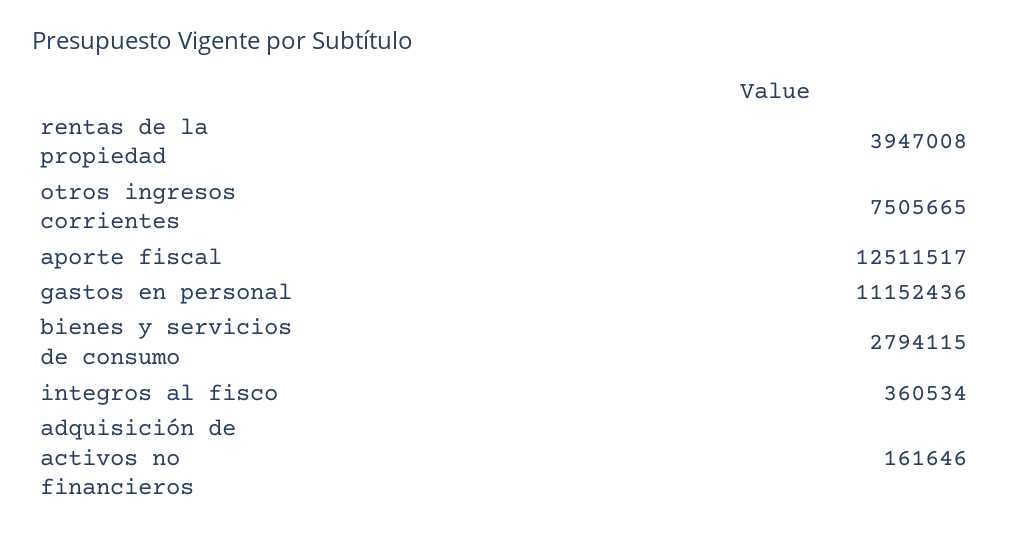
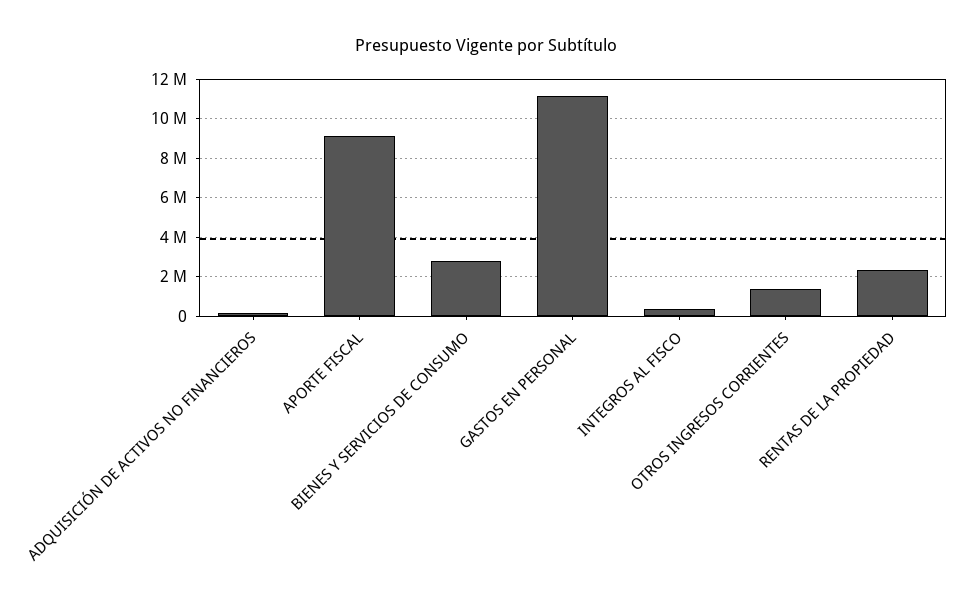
rentas de la propiedad: 3947008 -> 2500000
otros ingresos corrientes: 7505665 -> 1500000
aporte fiscal: 12511517 -> 9000000

